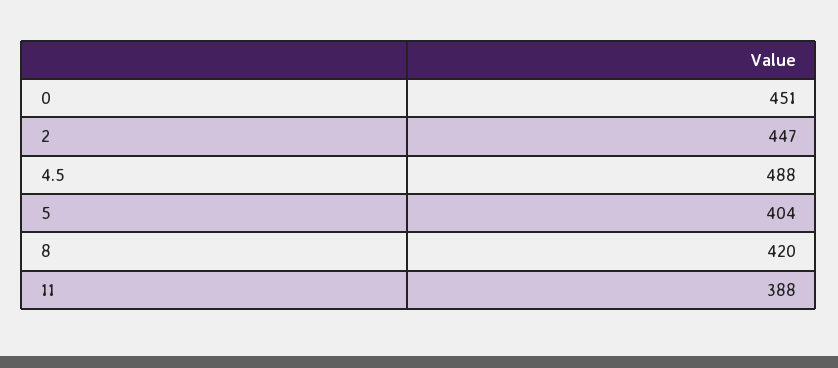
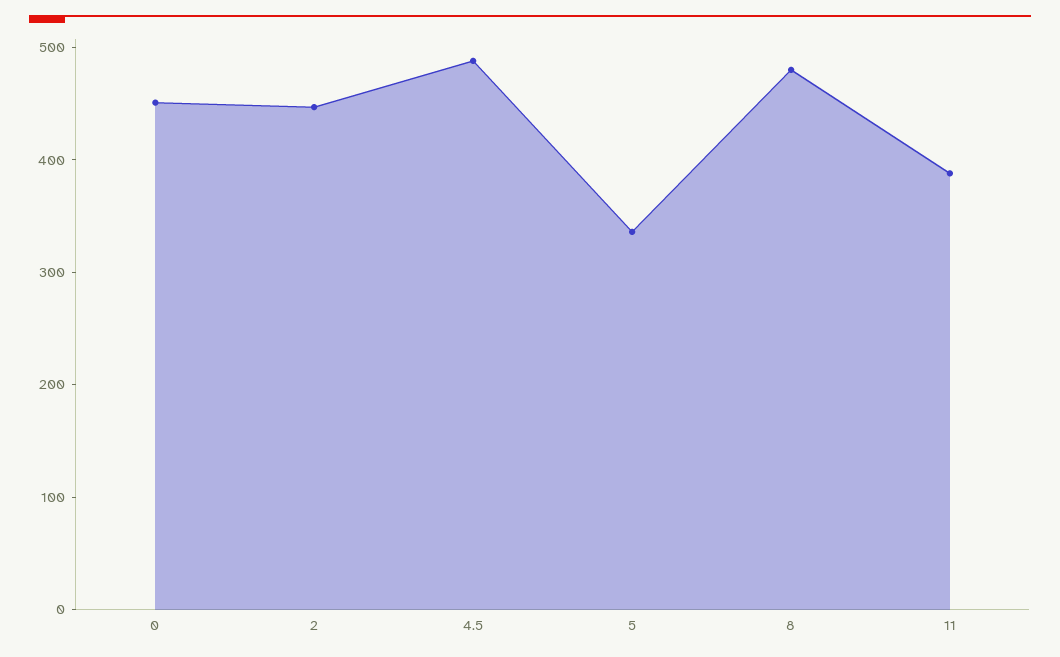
5: 404 -> 340
8: 420 -> 480

